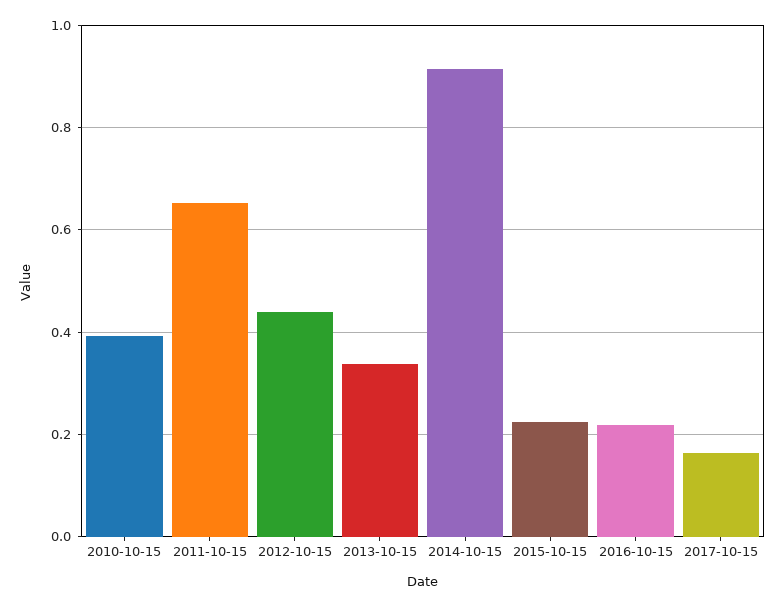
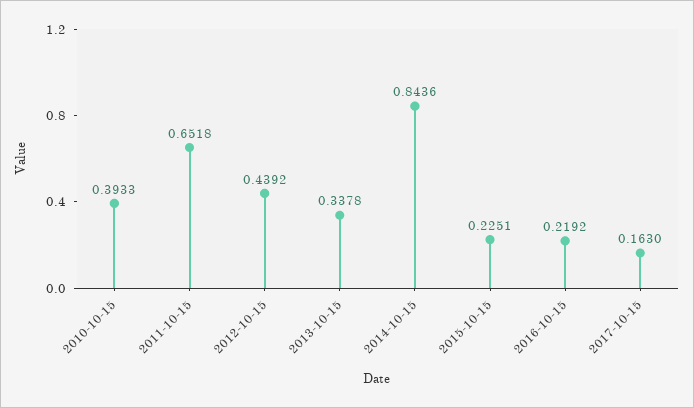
2014-10-15: 0.92 -> 0.8436

